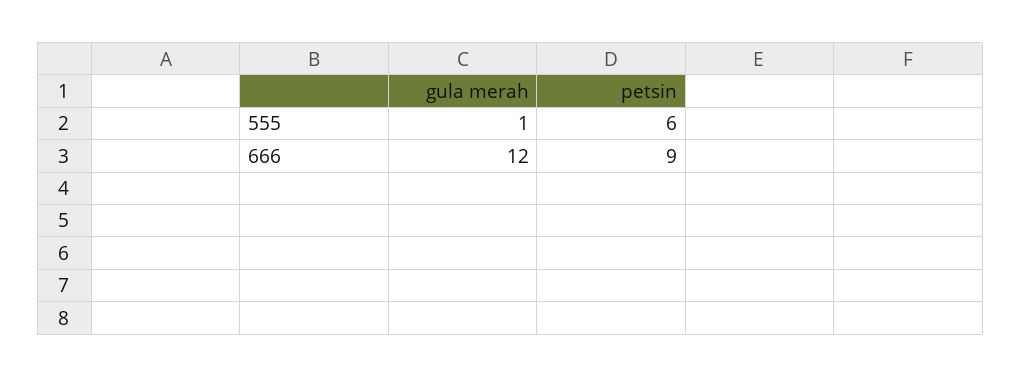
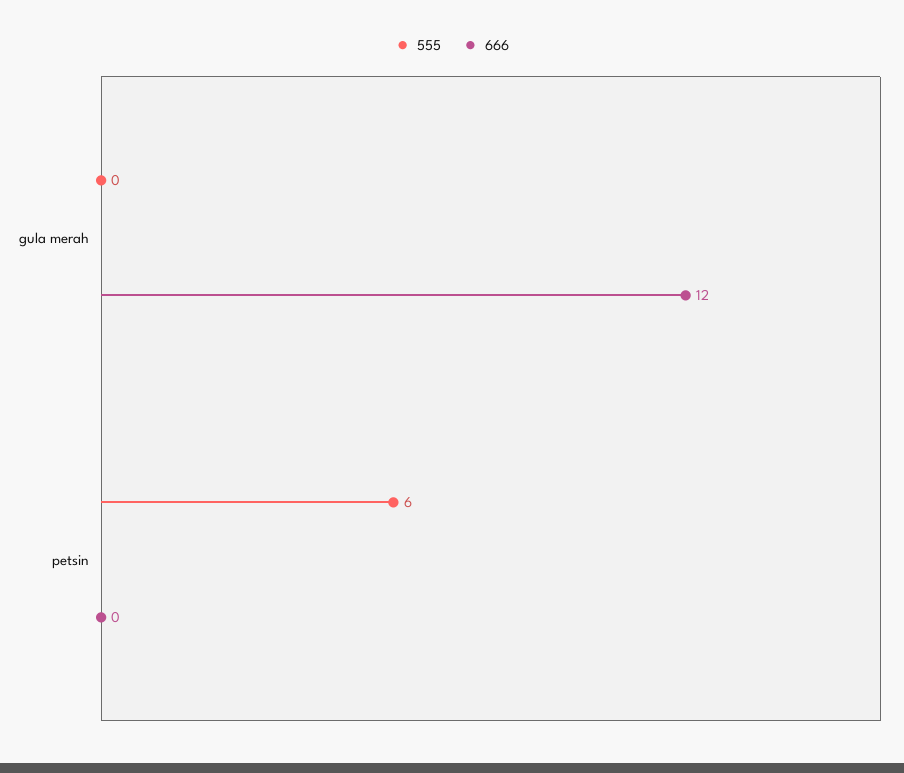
555, gula merah: 1 -> 0
666, petsin: 9 -> 0

